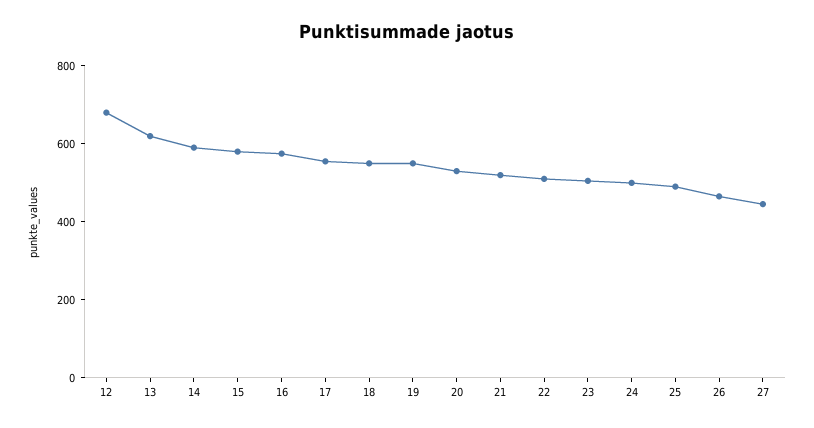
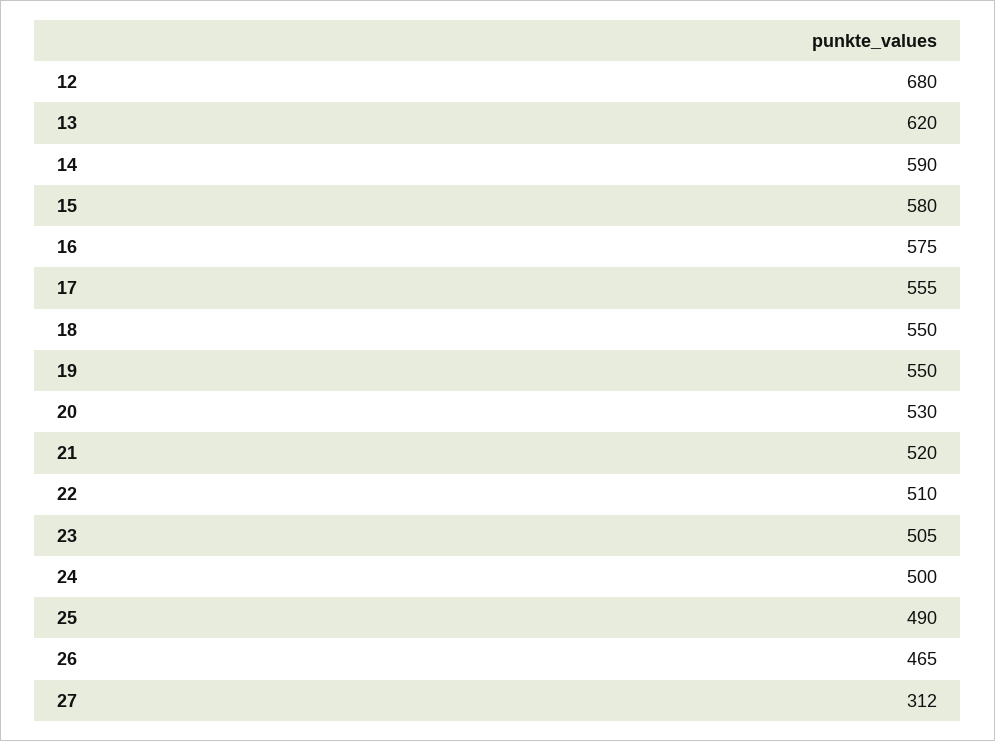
27: 450 -> 312

